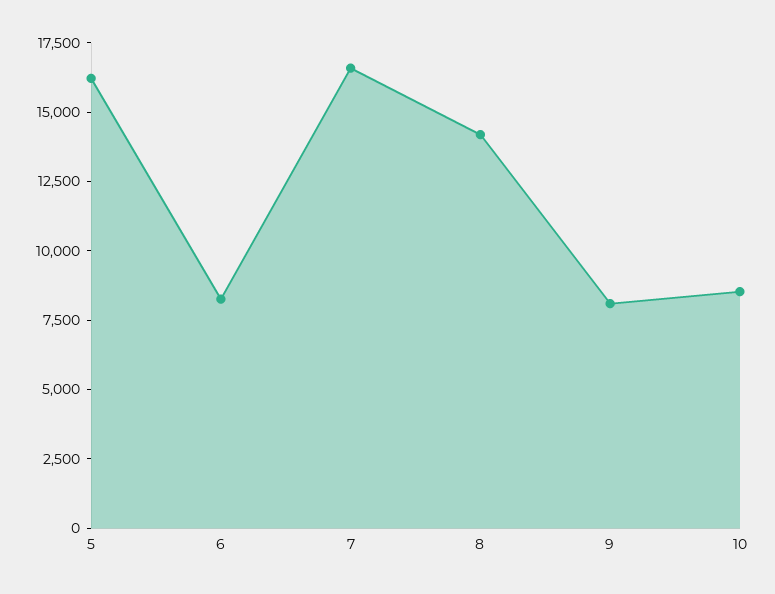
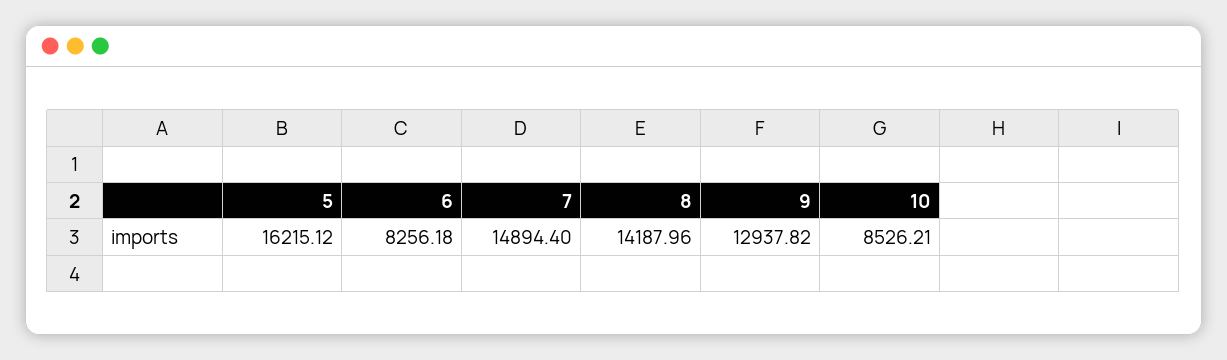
7: 16500 -> 14894.4
9: 8000 -> 12937.82

